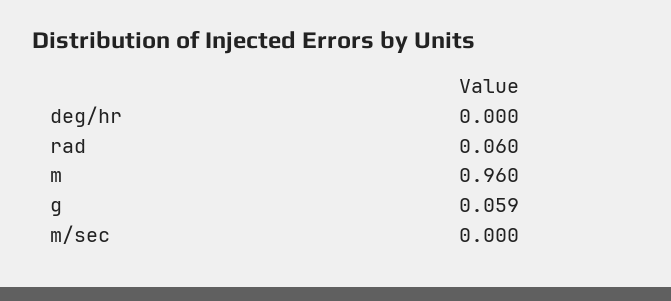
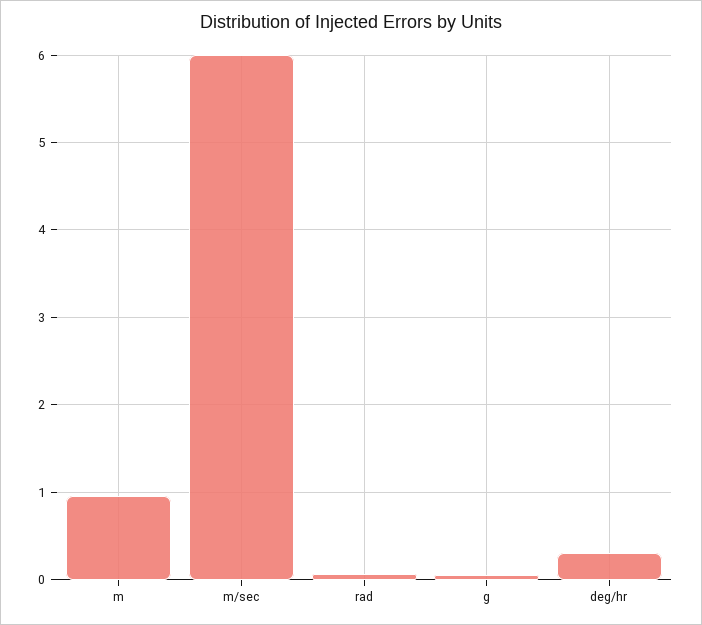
deg/hr: 0 -> 0.3
m/sec: 0 -> 6

